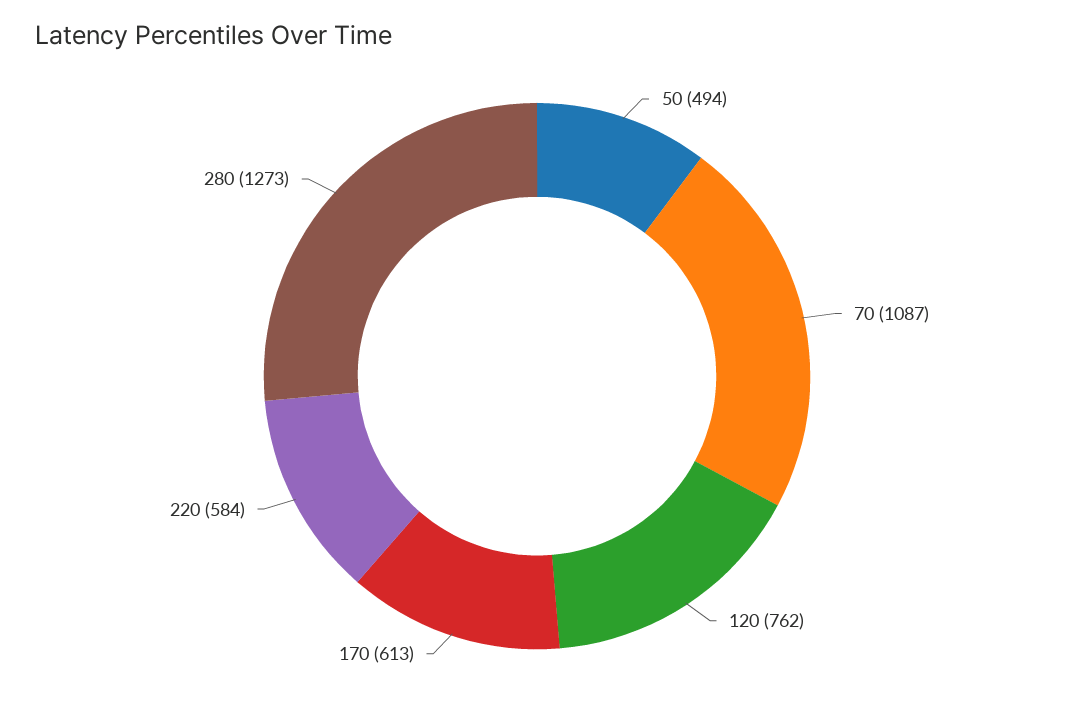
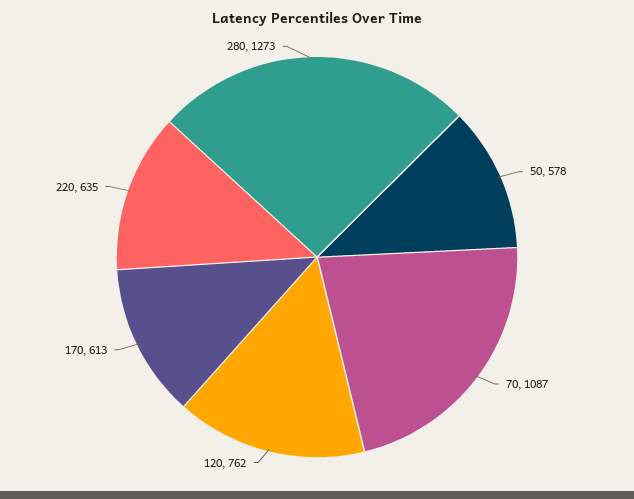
50: 494 -> 578
220: 584 -> 635

